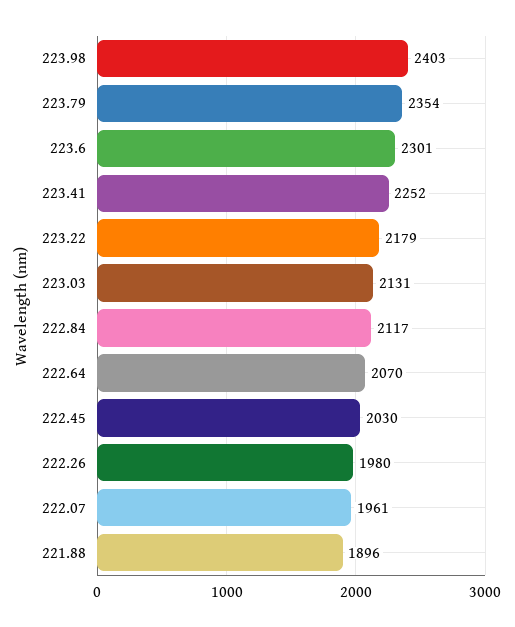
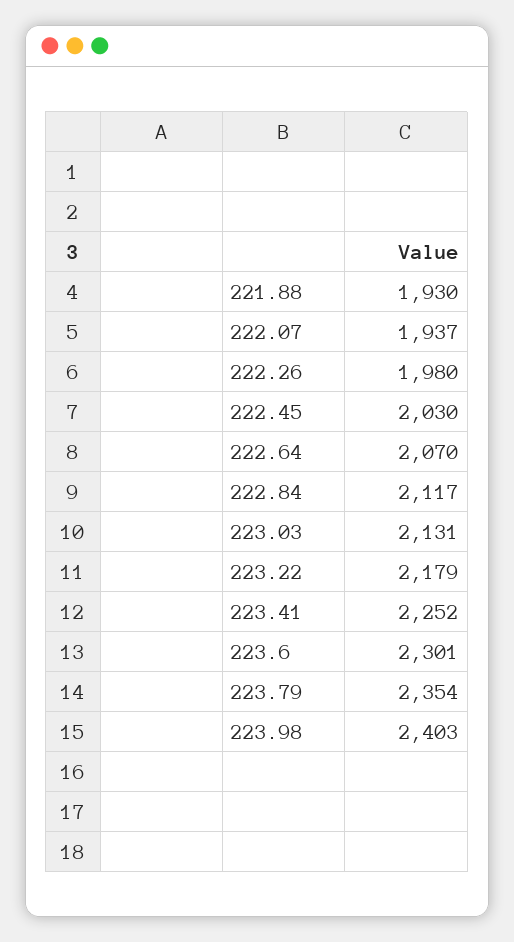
222.07: 1961 -> 1937
221.88: 1896 -> 1930

